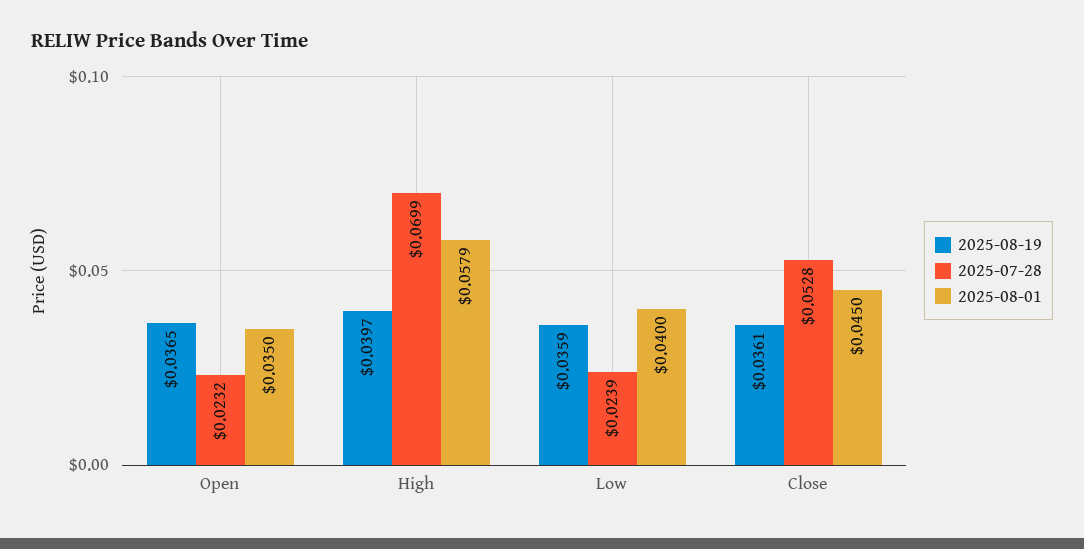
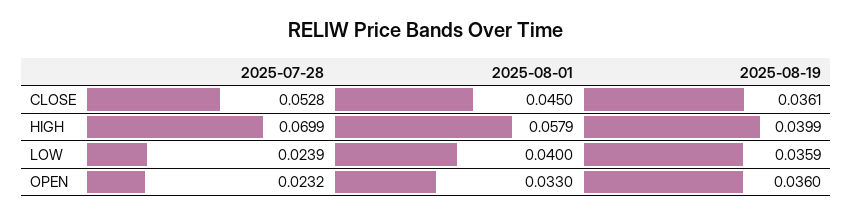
2025-08-19, Open: 0.0365 -> 0.036
2025-08-01, Open: 0.035 -> 0.033
2025-08-19, High: 0.0397 -> 0.0399

